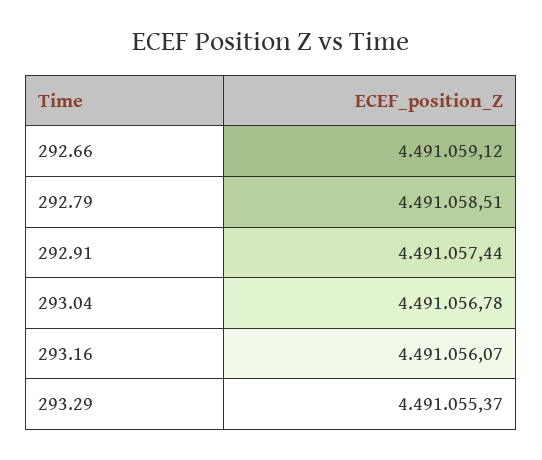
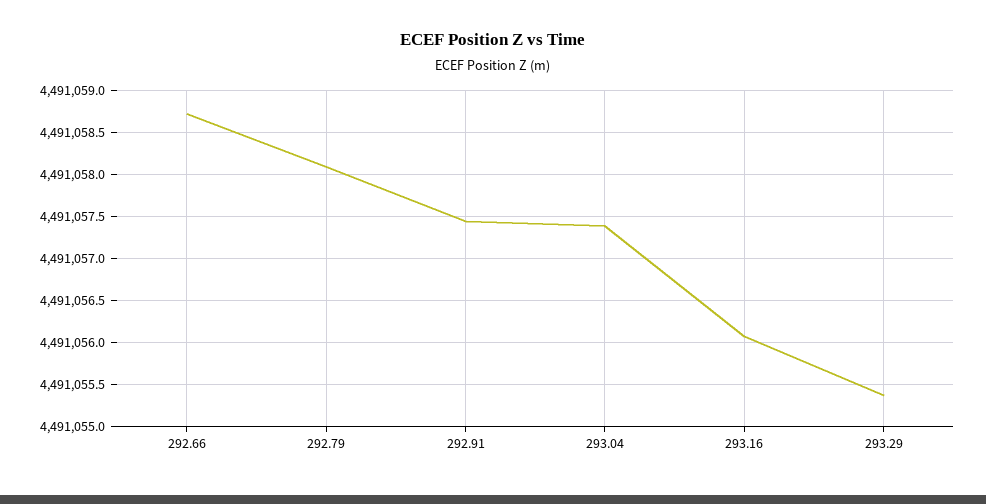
292.66: 4491059.12 -> 4491058.7
292.79: 4491058.51 -> 4491058.1
293.04: 4491056.78 -> 4491057.4

